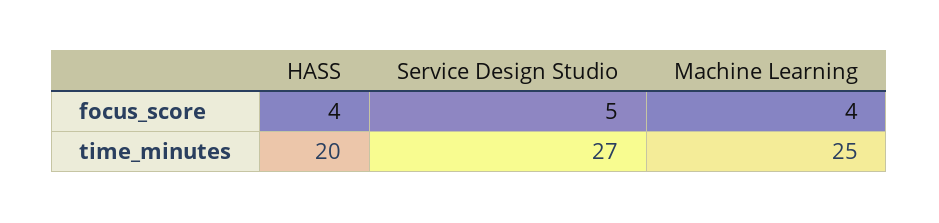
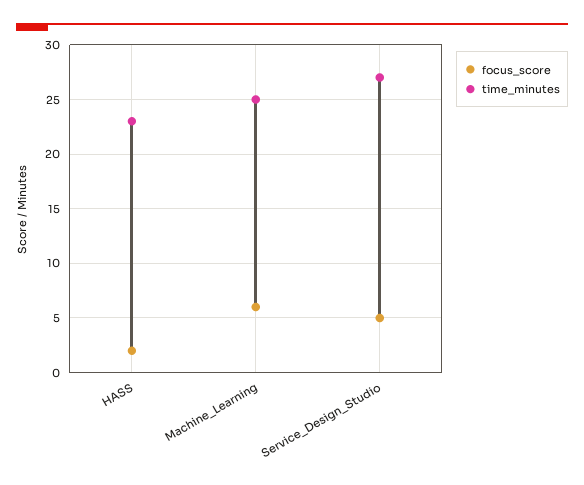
focus_score, HASS: 4 -> 2
focus_score, Machine Learning: 4 -> 6
time_minutes, HASS: 20 -> 23

